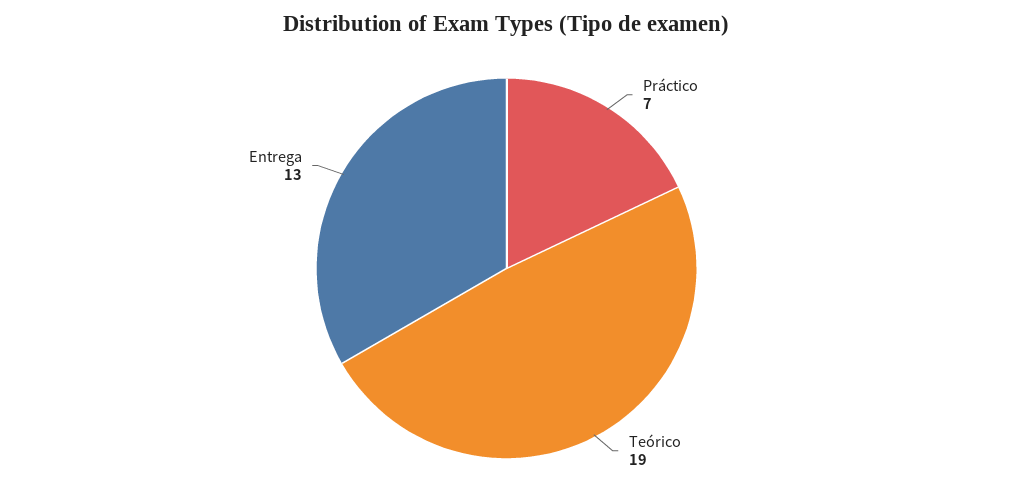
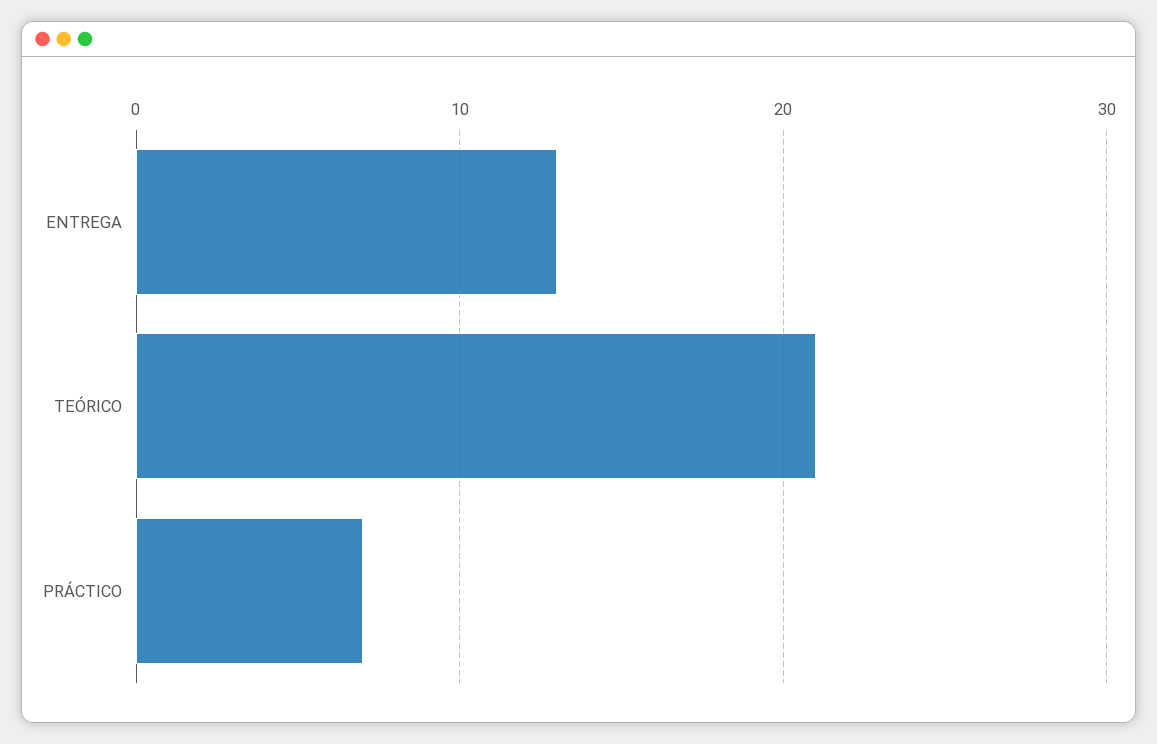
Teórico: 19 -> 21

